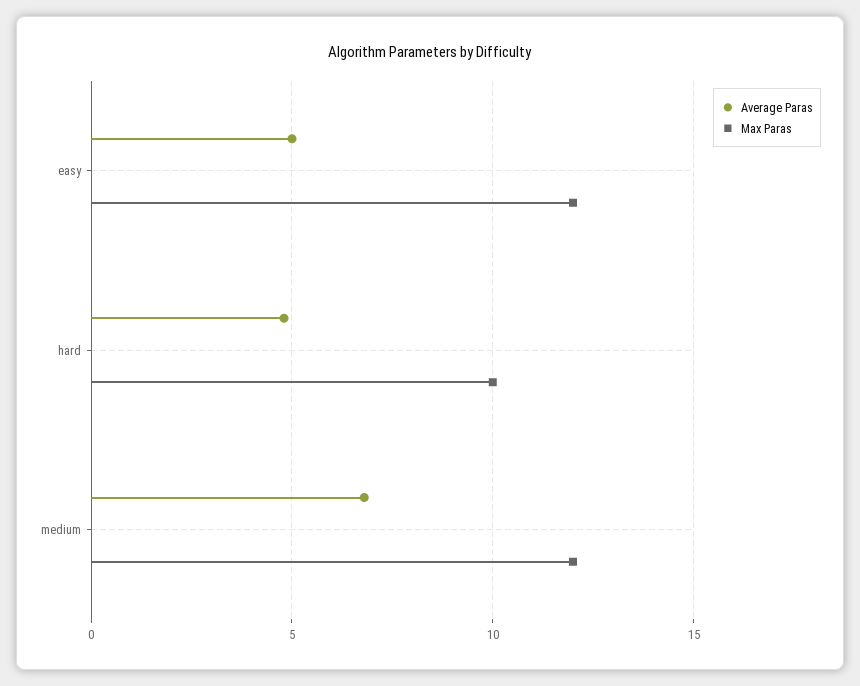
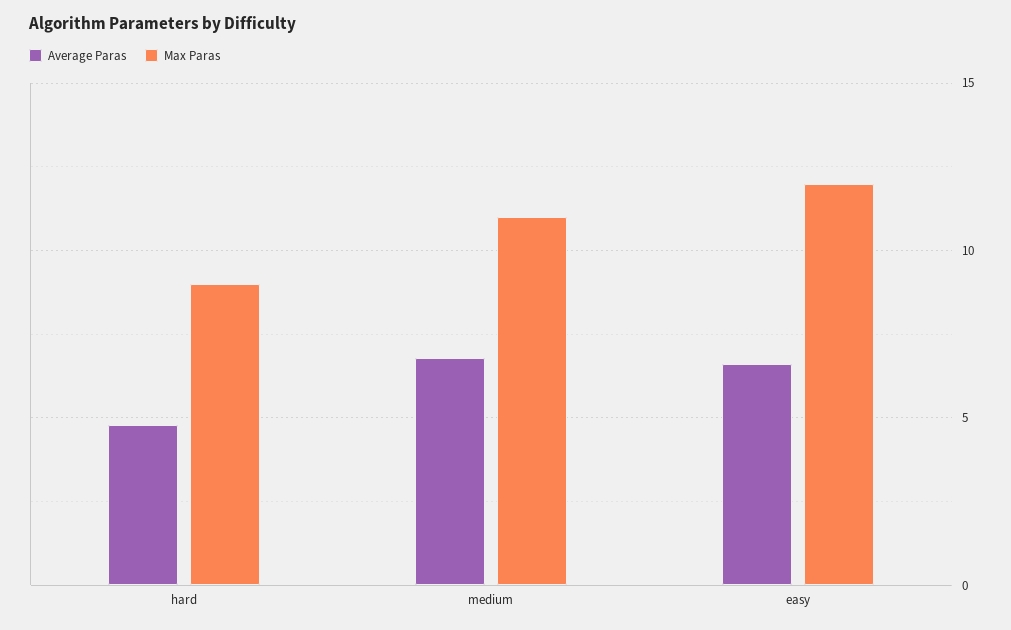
Average Paras, easy: 5 -> 6.5
Max Paras, hard: 10 -> 9
Max Paras, medium: 12 -> 11

